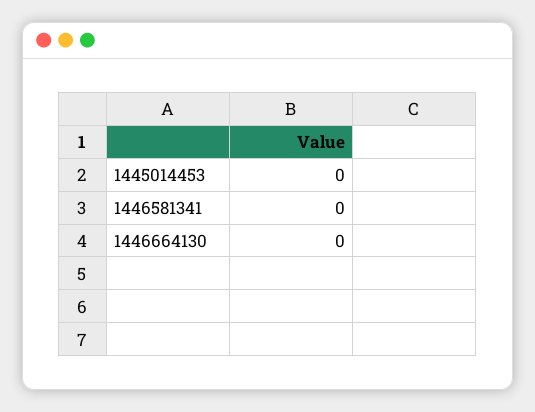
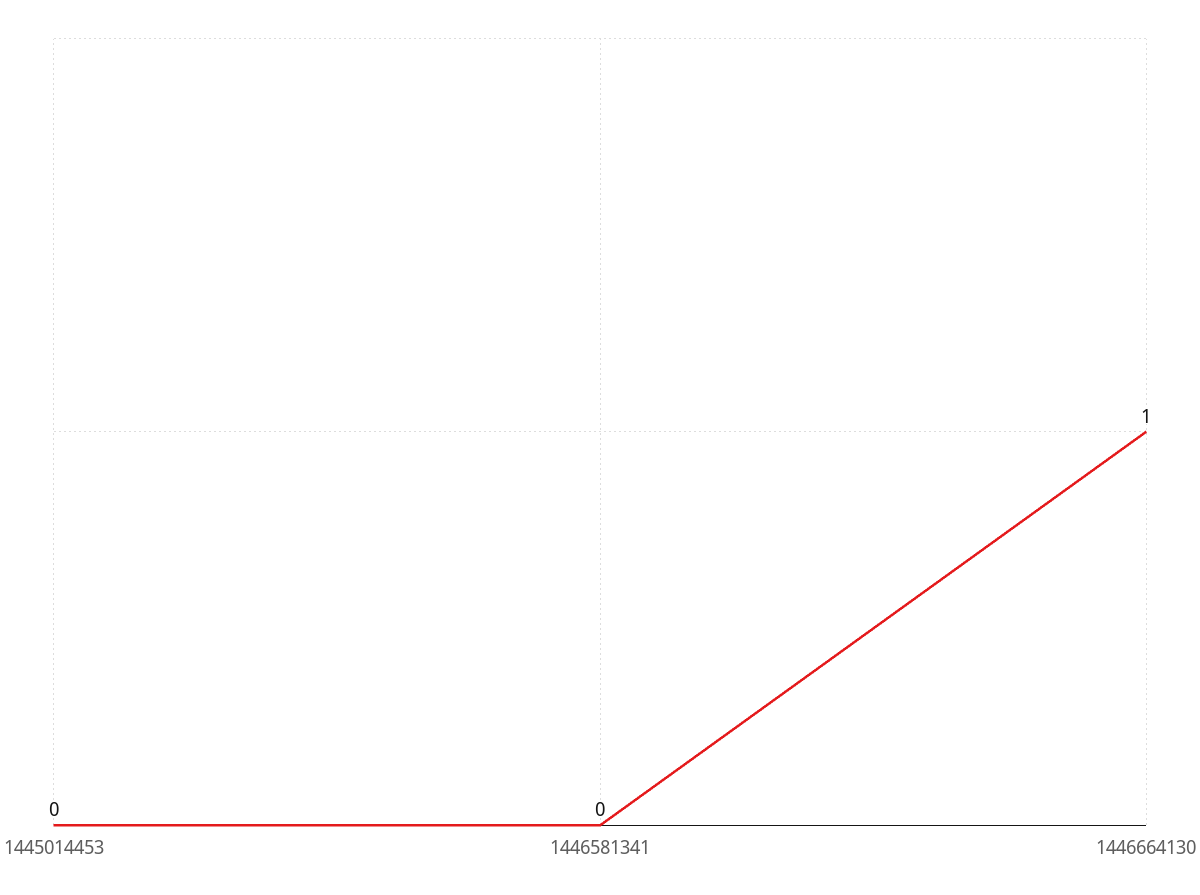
1446664130: 0 -> 1

